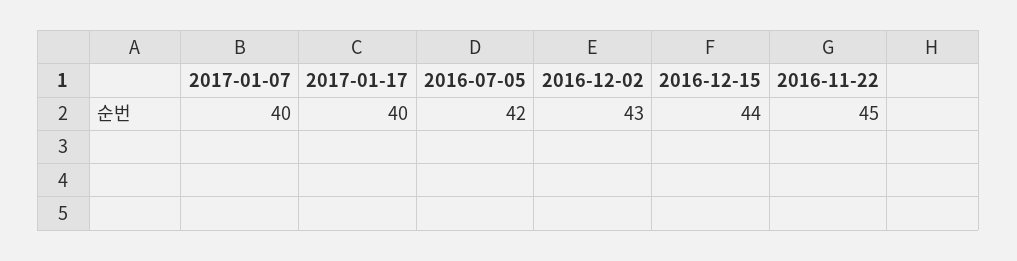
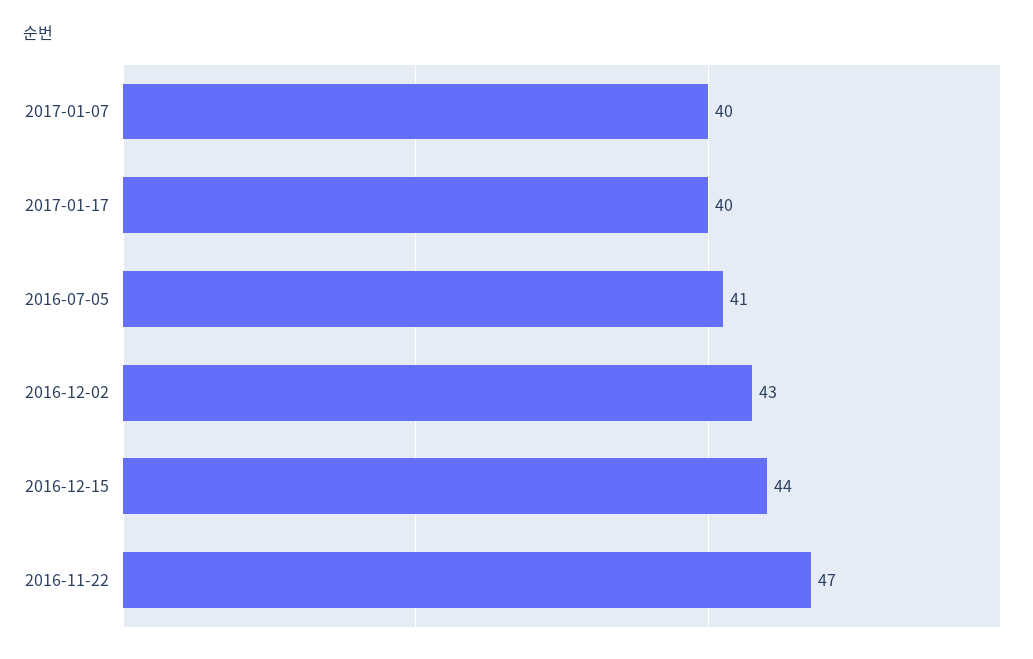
2016-07-05: 42 -> 41
2016-11-22: 45 -> 47

